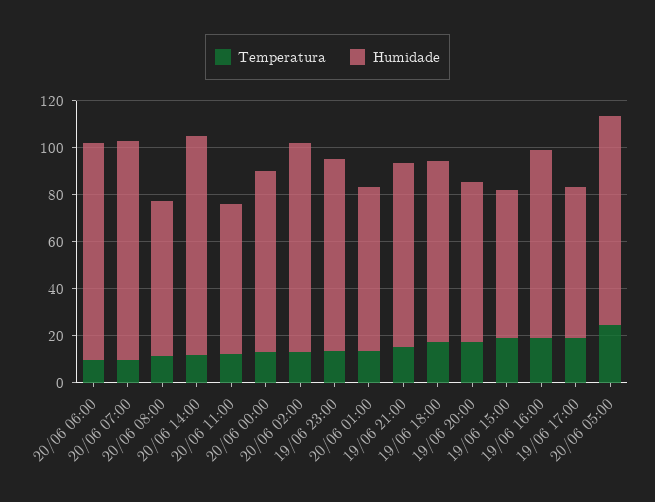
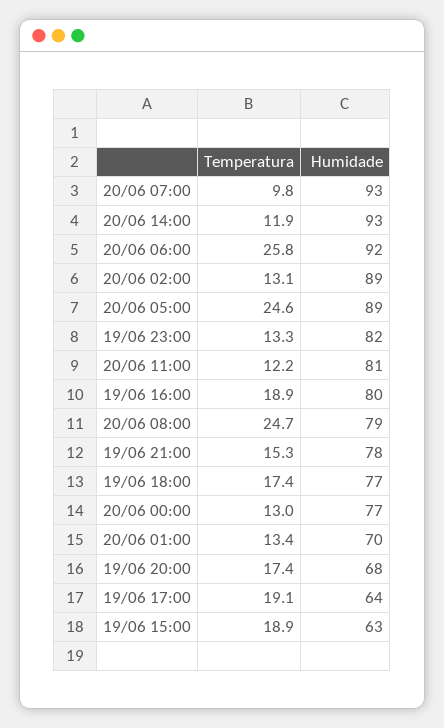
Temperatura, 20/06 06:00: 10 -> 25.8
Temperatura, 20/06 08:00: 10 -> 24.7
Humidade, 20/06 08:00: 65 -> 79
Humidade, 20/06 11:00: 65 -> 81

